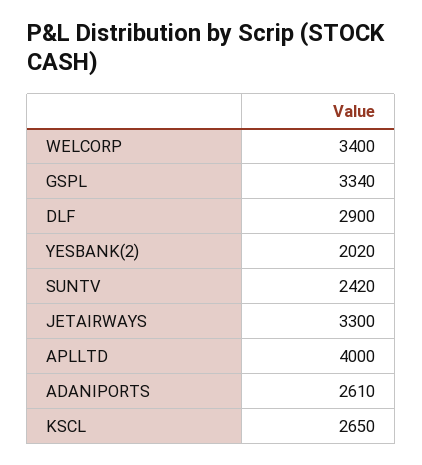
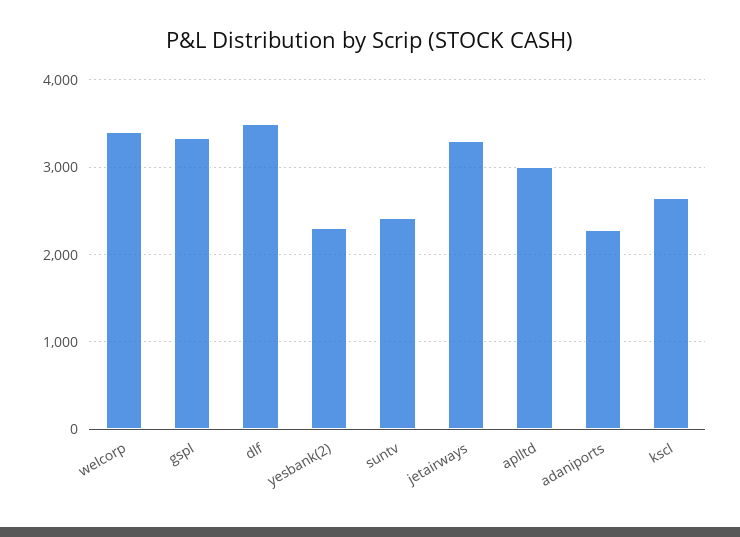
DLF: 2900 -> 3500
YESBANK(2): 2020 -> 2300
APLLTD: 4000 -> 3000
ADANIPORTS: 2610 -> 2300

